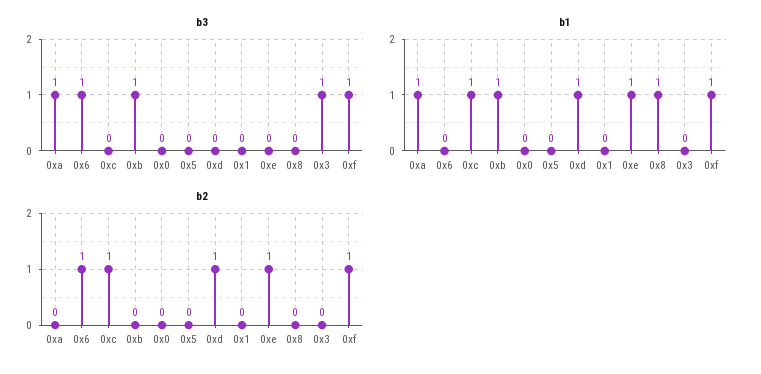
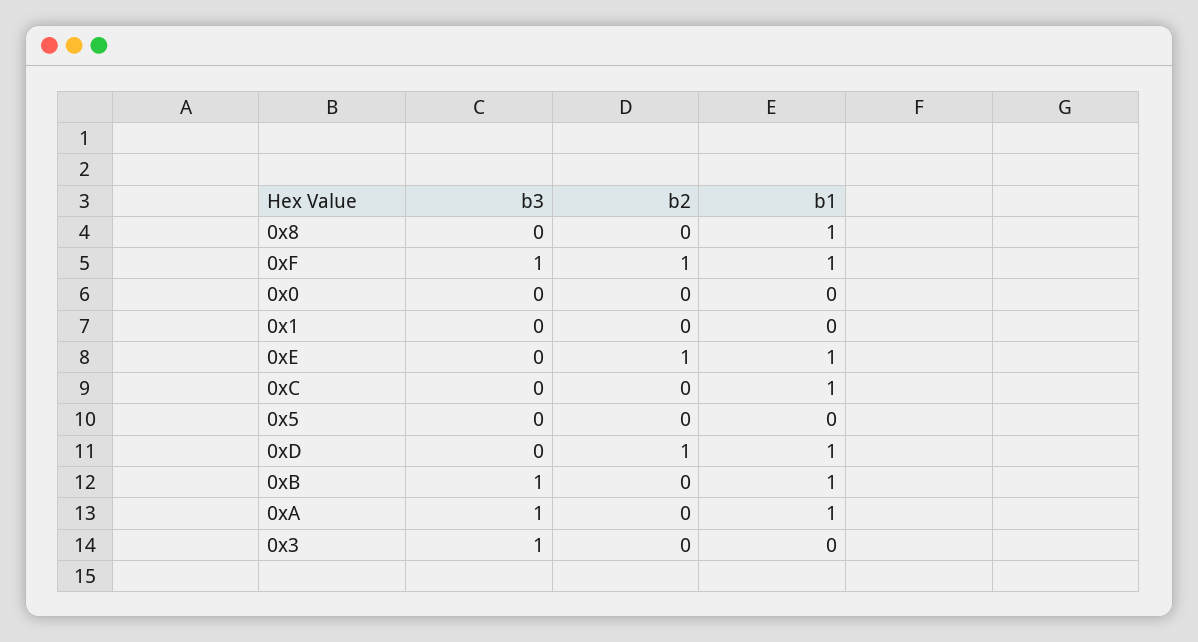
b3, 0x6: 1 -> none
b1, 0x6: 0 -> none
b2, 0x6: 1 -> none
b2, 0xc: 1 -> 0

